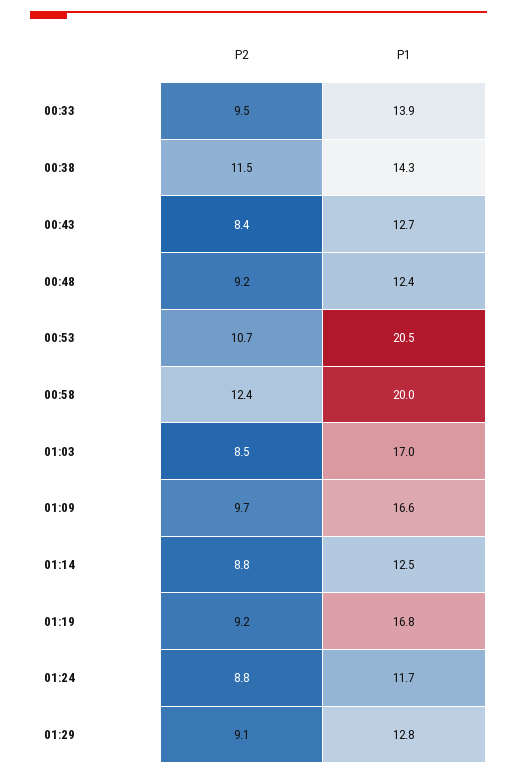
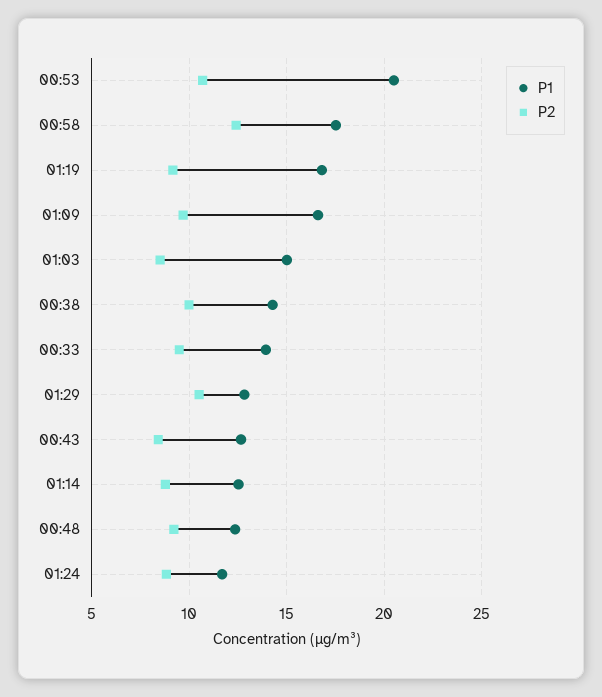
P2, 00:38: 11.5 -> 10
P1, 00:58: 20 -> 17.5
P1, 01:03: 17 -> 15
P2, 01:29: 9.1 -> 10.5

